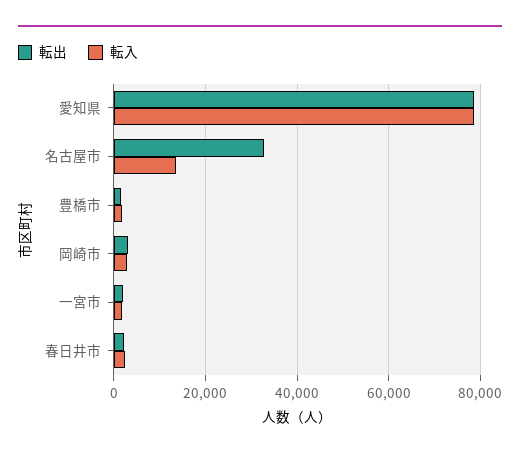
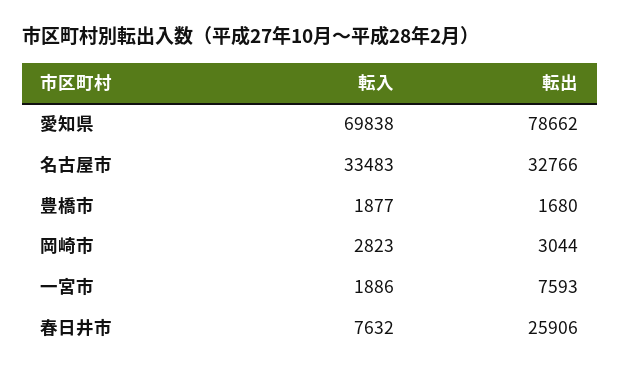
転入, 愛知県: 78000 -> 69838
転入, 名古屋市: 14000 -> 33483
転出, 一宮市: 2000 -> 7593
転出, 春日井市: 2000 -> 25906
転入, 春日井市: 2000 -> 7632

